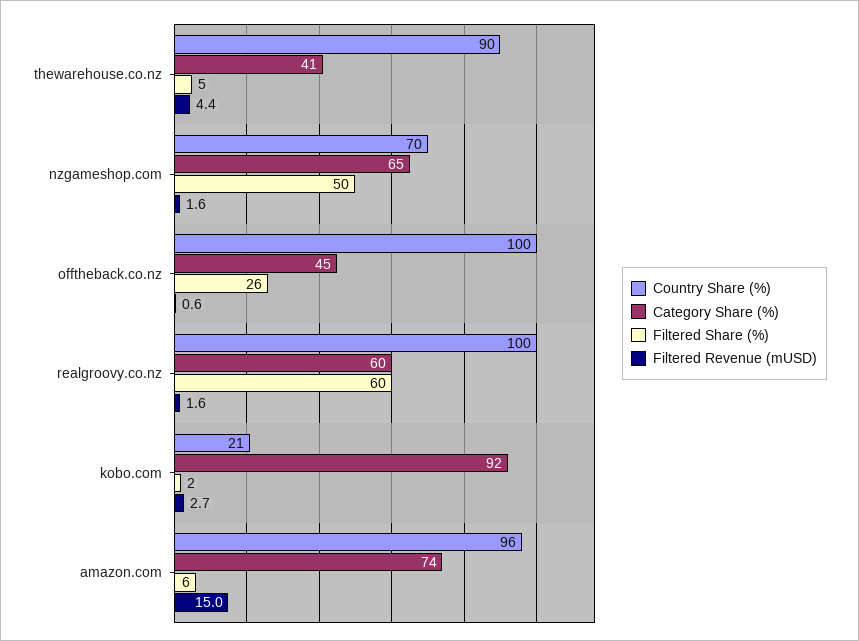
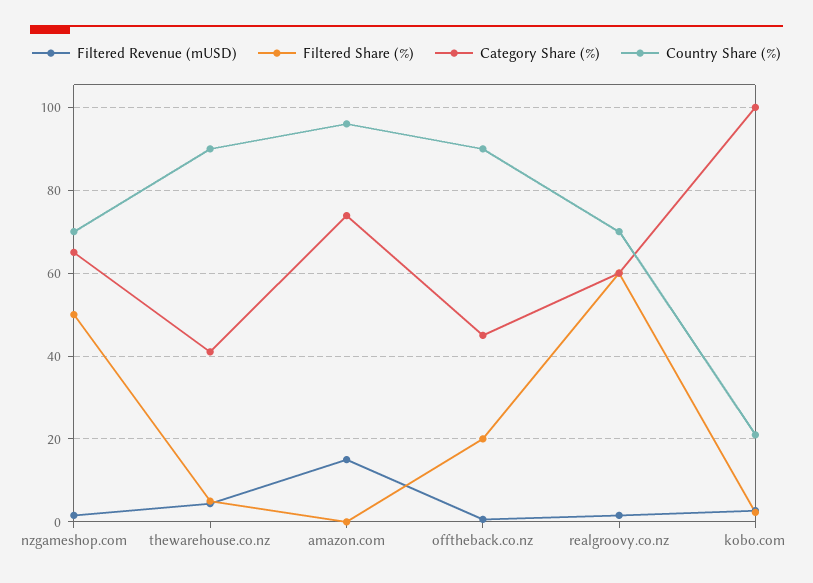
Country Share (%), offtheback.co.nz: 100 -> 90
Filtered Share (%), offtheback.co.nz: 26 -> 20
Country Share (%), realgroovy.co.nz: 100 -> 70
Category Share (%), kobo.com: 92 -> 100
Filtered Share (%), amazon.com: 6 -> 0

